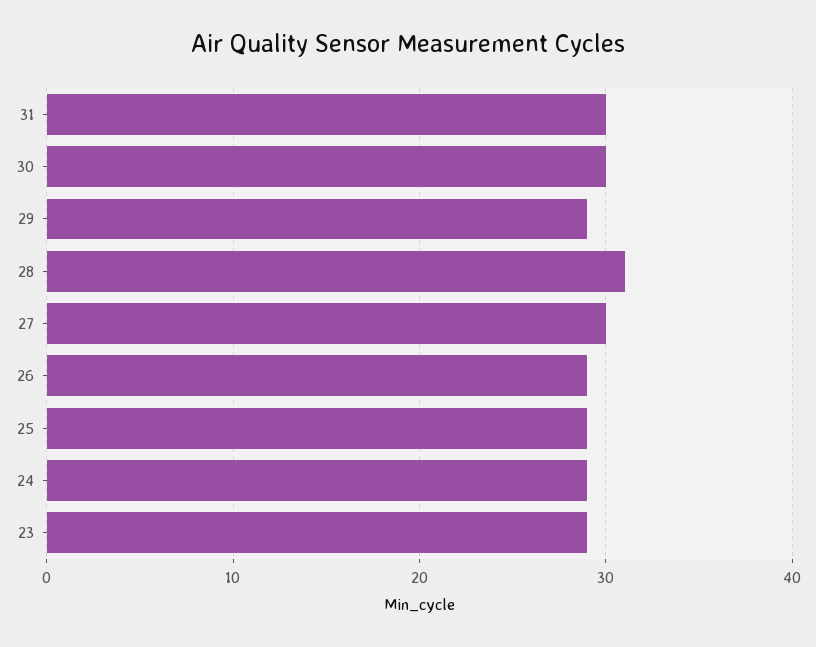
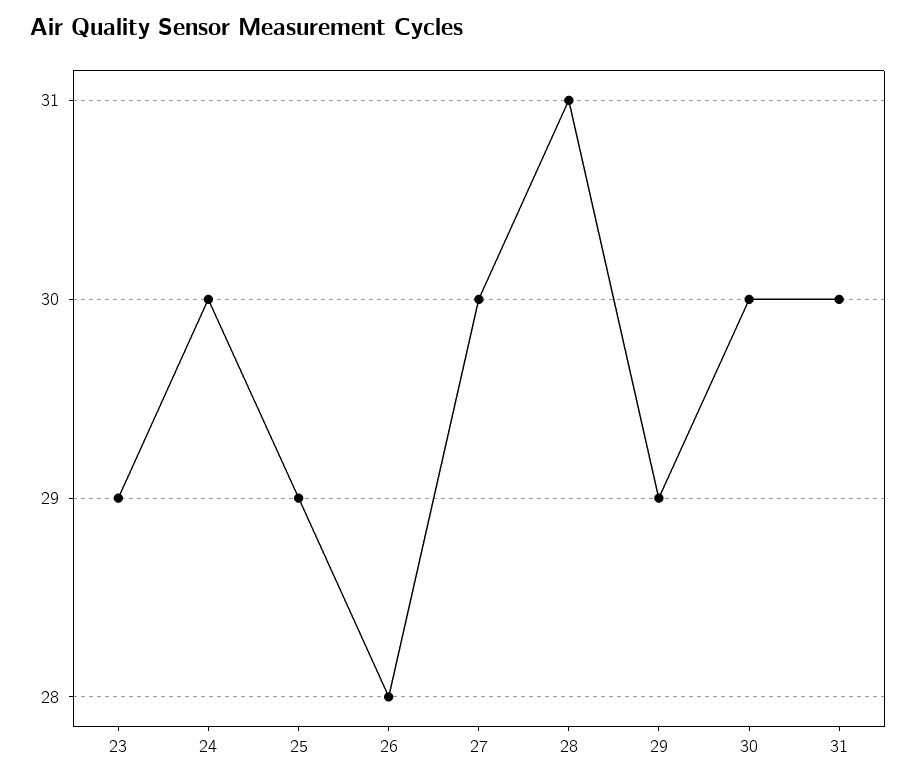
26: 29 -> 28
24: 29 -> 30

